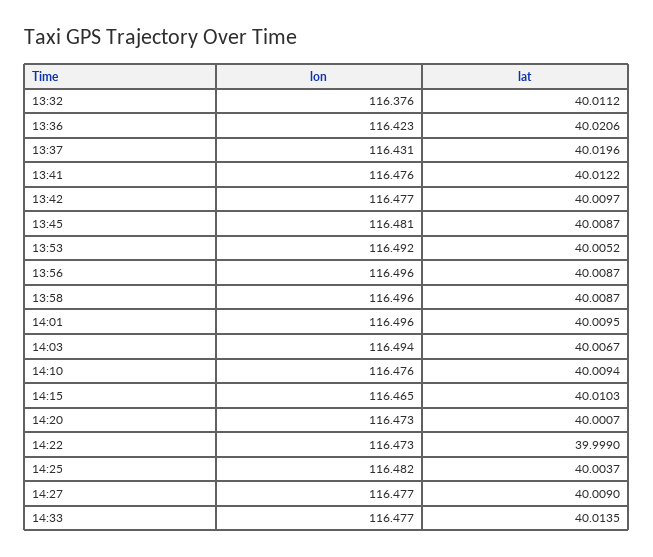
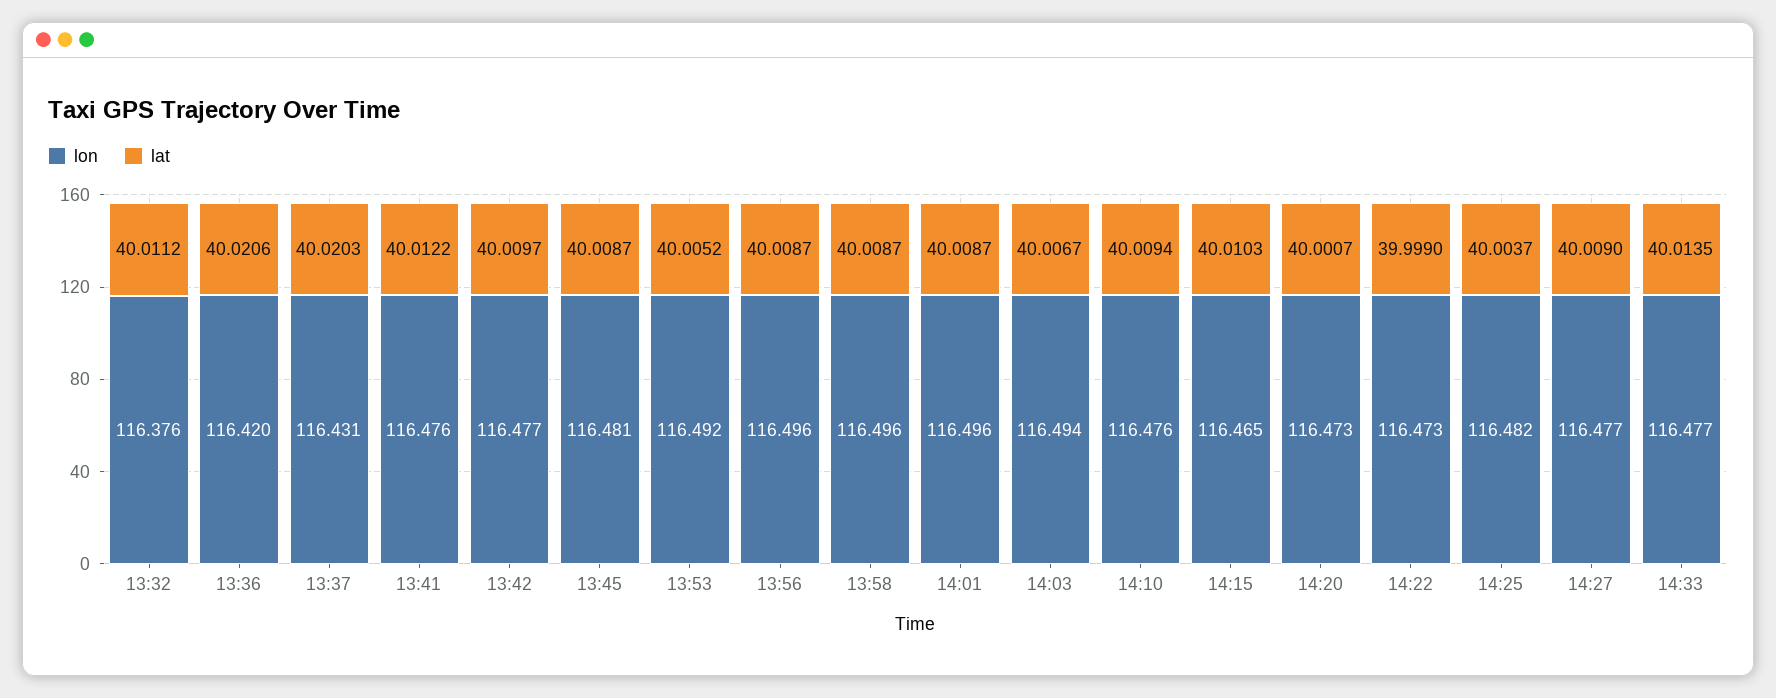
lon, 13:36: 116.423 -> 116.42
lat, 13:37: 40.0196 -> 40.0203
lat, 14:01: 40.0095 -> 40.0087

